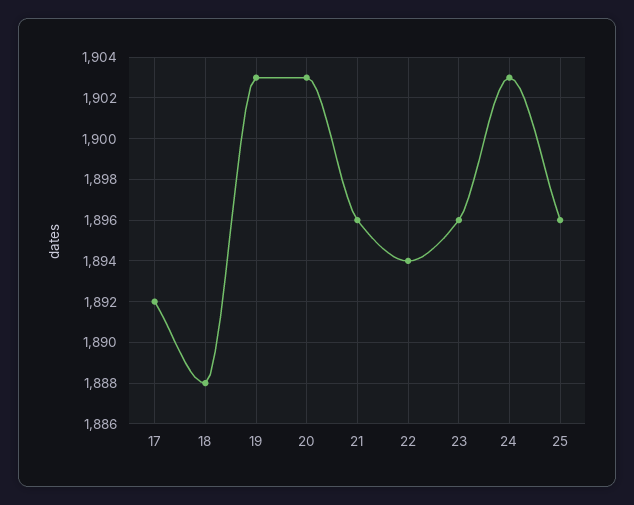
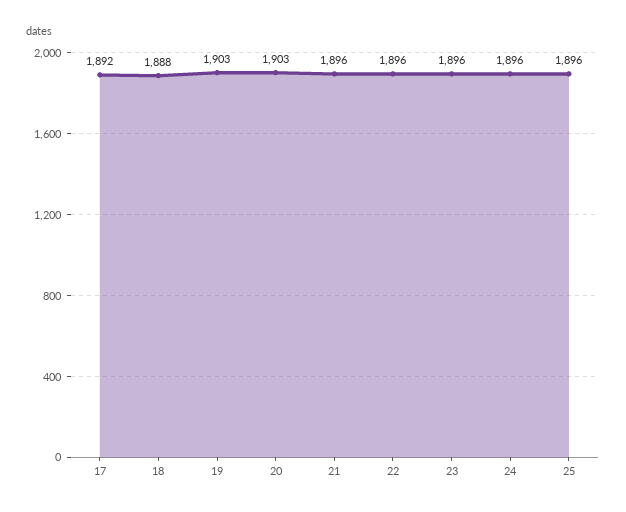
22: 1894 -> 1896
24: 1903 -> 1896

